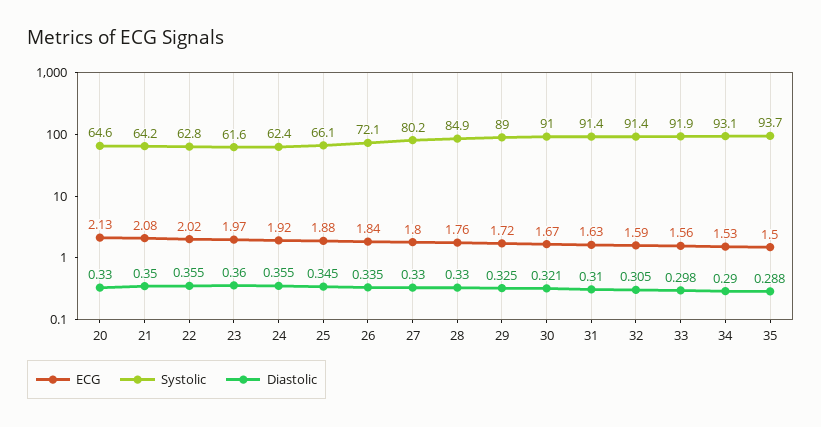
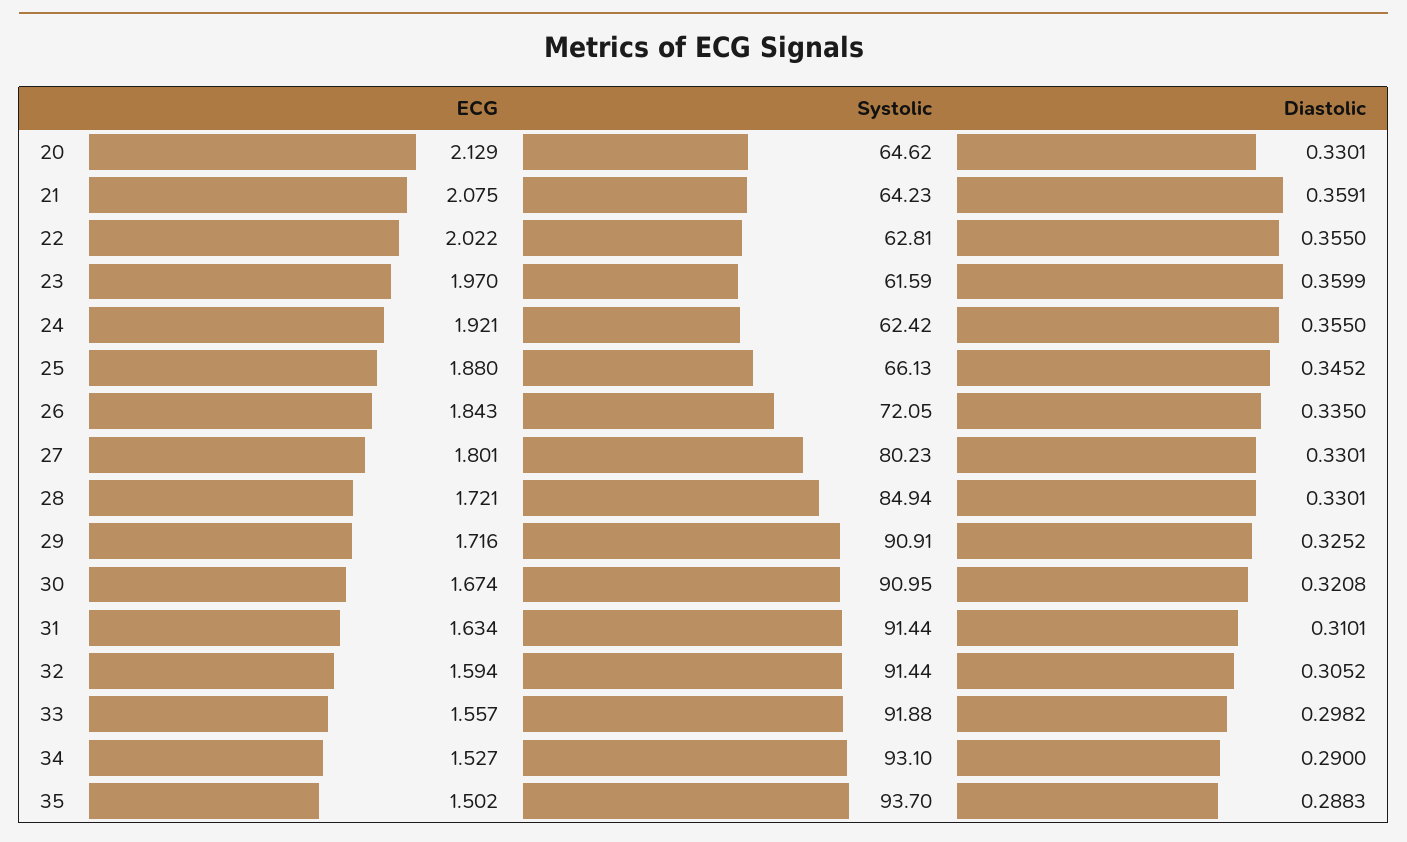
Diastolic, 21: 0.35 -> 0.3591
ECG, 28: 1.76 -> 1.721
Systolic, 29: 89 -> 90.91

